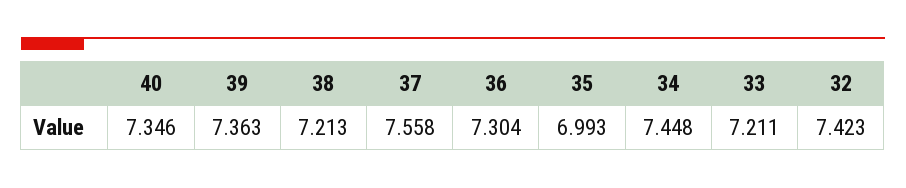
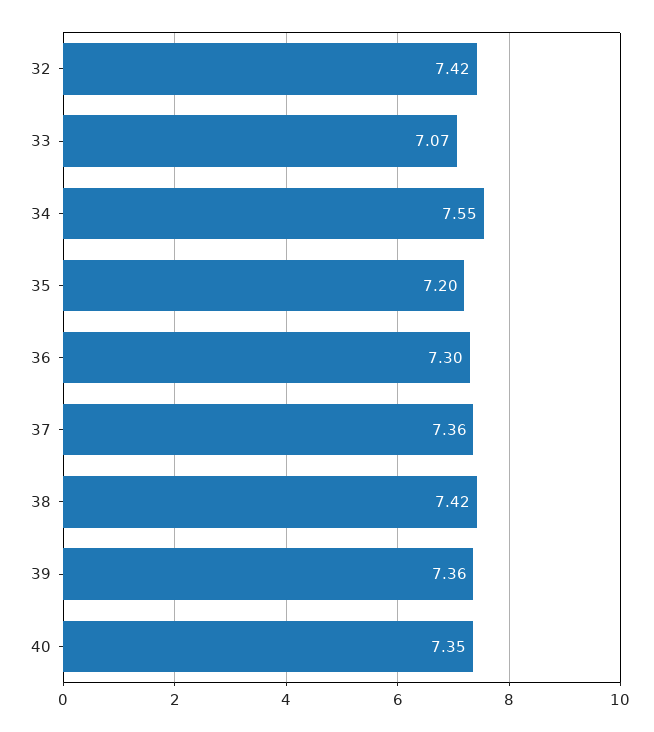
38: 7.213 -> 7.42
37: 7.558 -> 7.36
35: 6.993 -> 7.2
34: 7.448 -> 7.55
33: 7.211 -> 7.07

